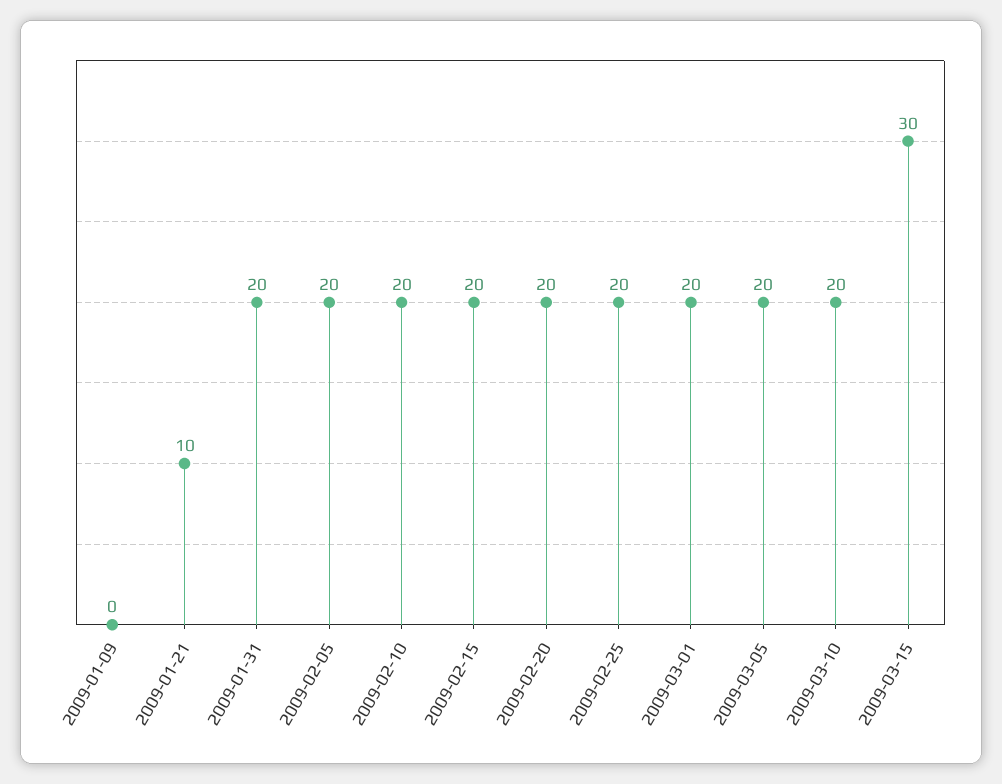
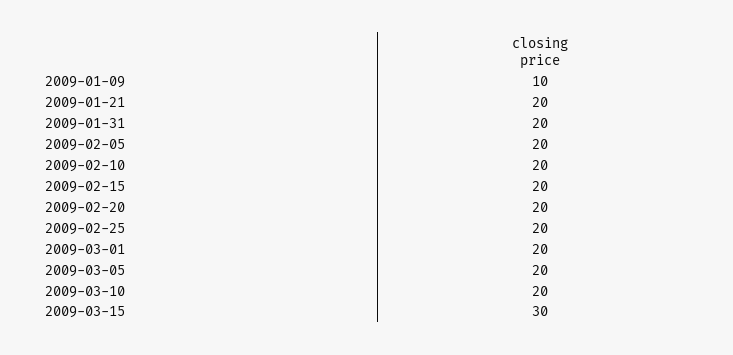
2009-01-09: 0 -> 10
2009-01-21: 10 -> 20

